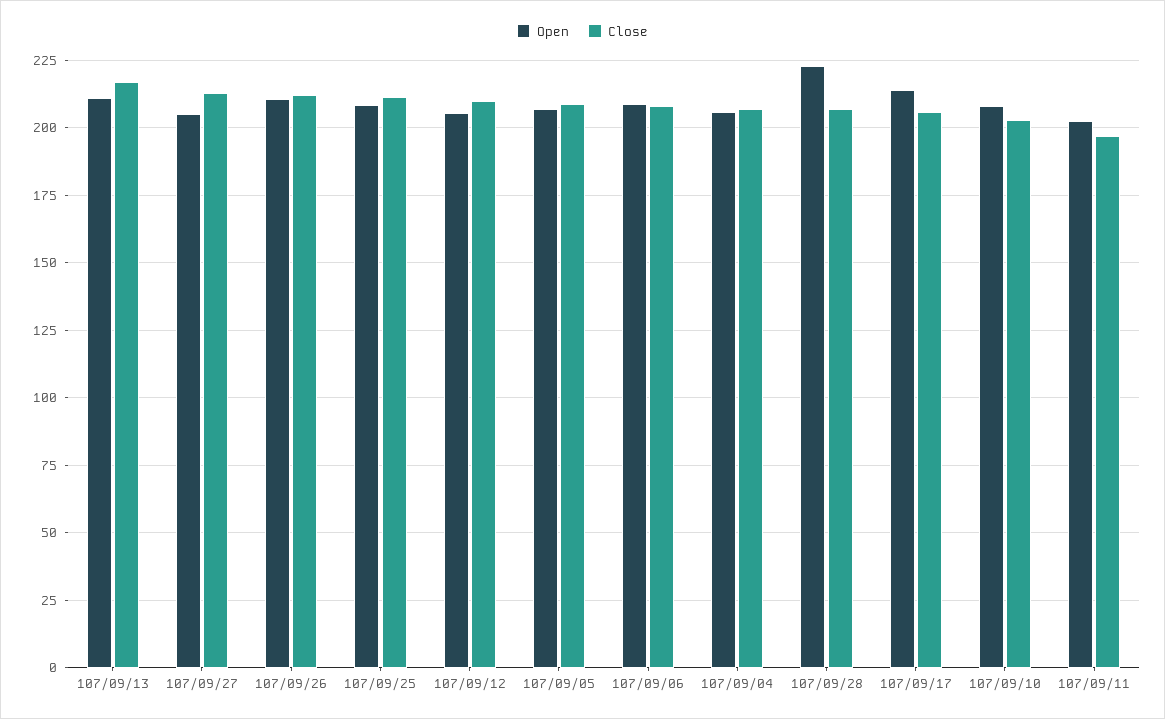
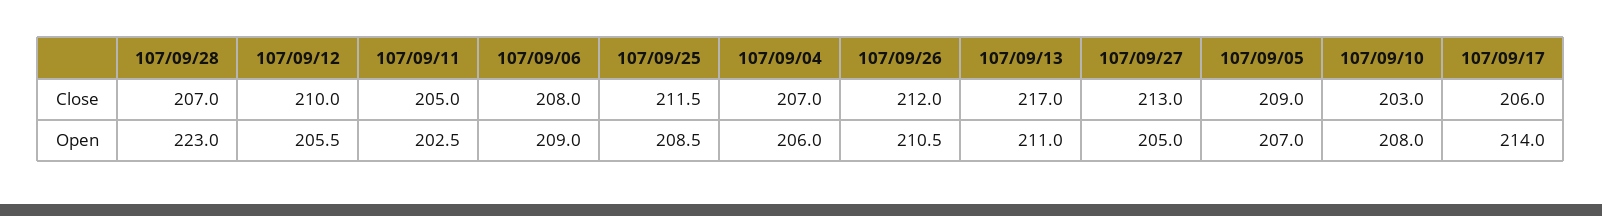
Close, 107/09/11: 197.5 -> 205

